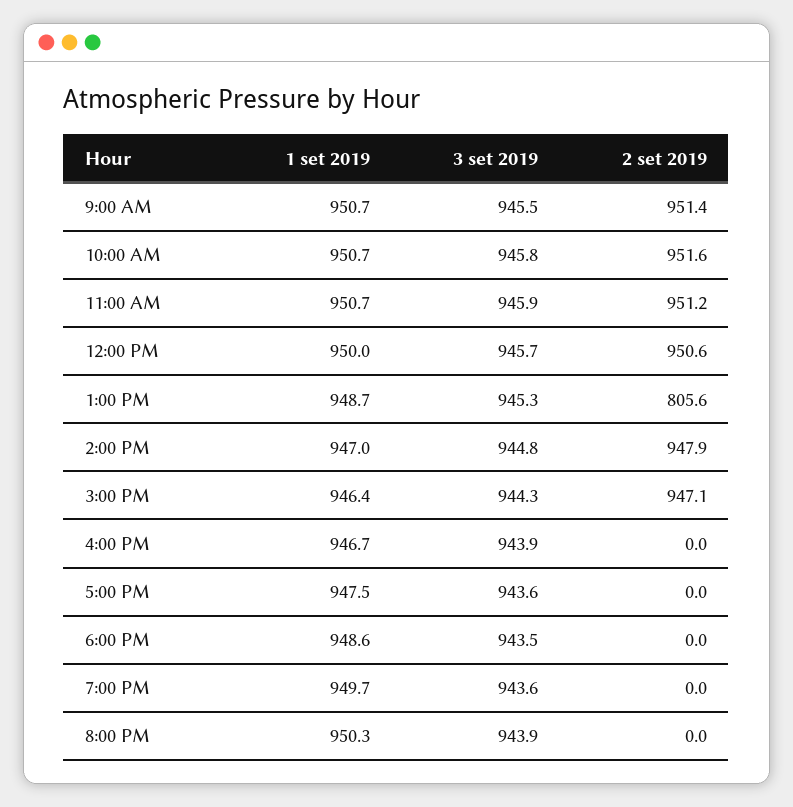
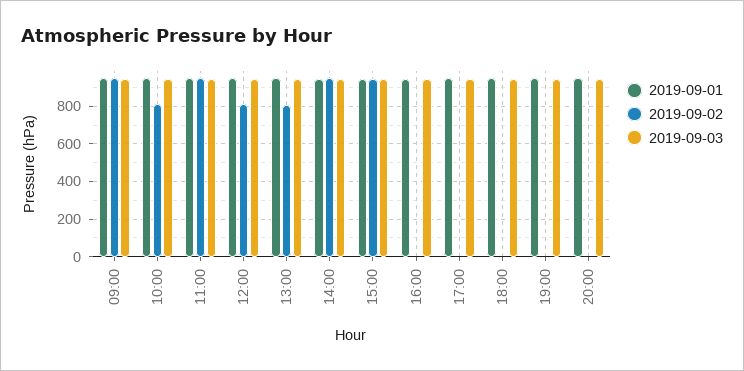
2 set 2019, 10:00 AM: 951.6 -> 800
2 set 2019, 12:00 PM: 950.6 -> 800

